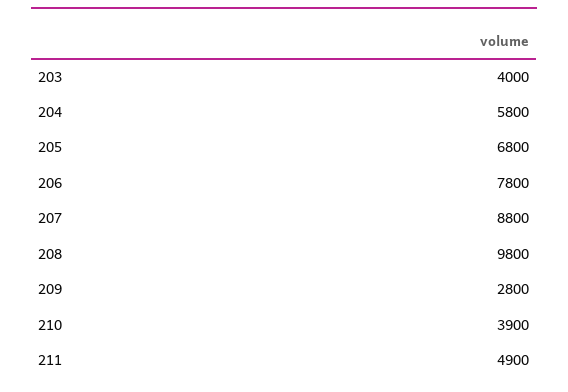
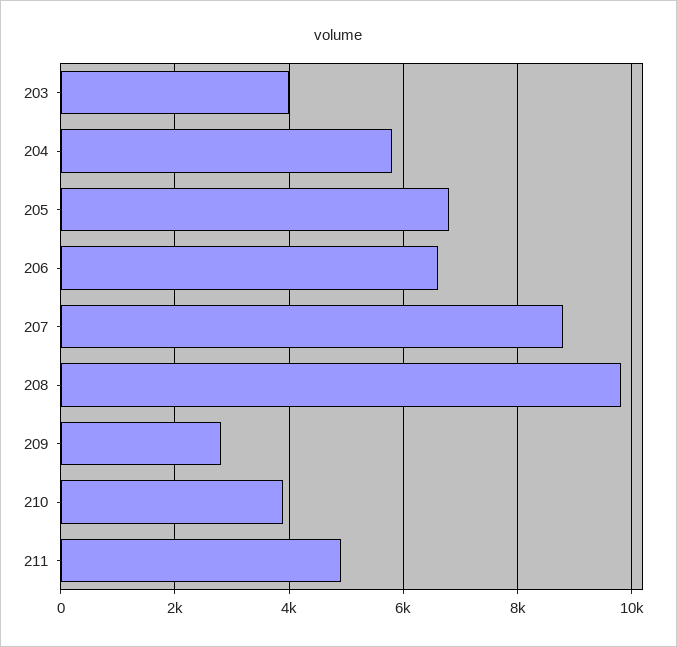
206: 7800 -> 6600

